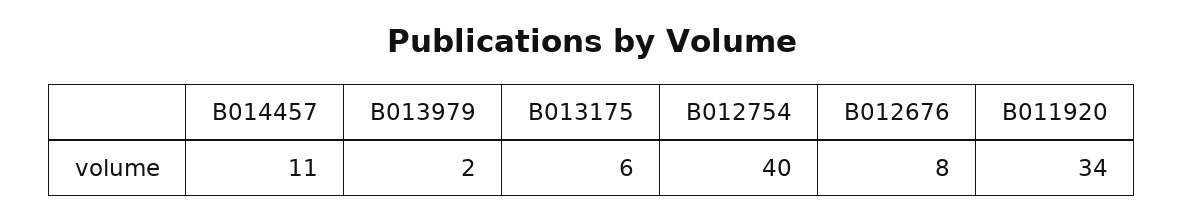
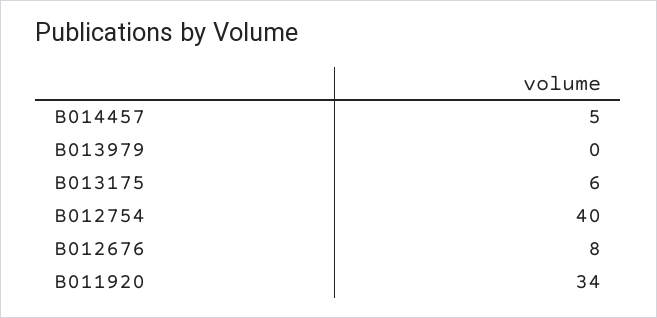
B014457: 11 -> 5
B013979: 2 -> 0

